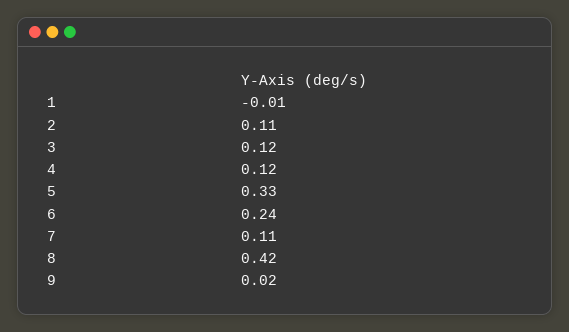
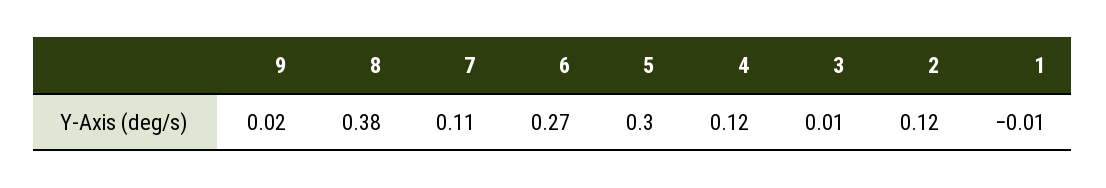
2: 0.11 -> 0.12
3: 0.12 -> 0.01
5: 0.33 -> 0.3
6: 0.24 -> 0.27
8: 0.42 -> 0.38

